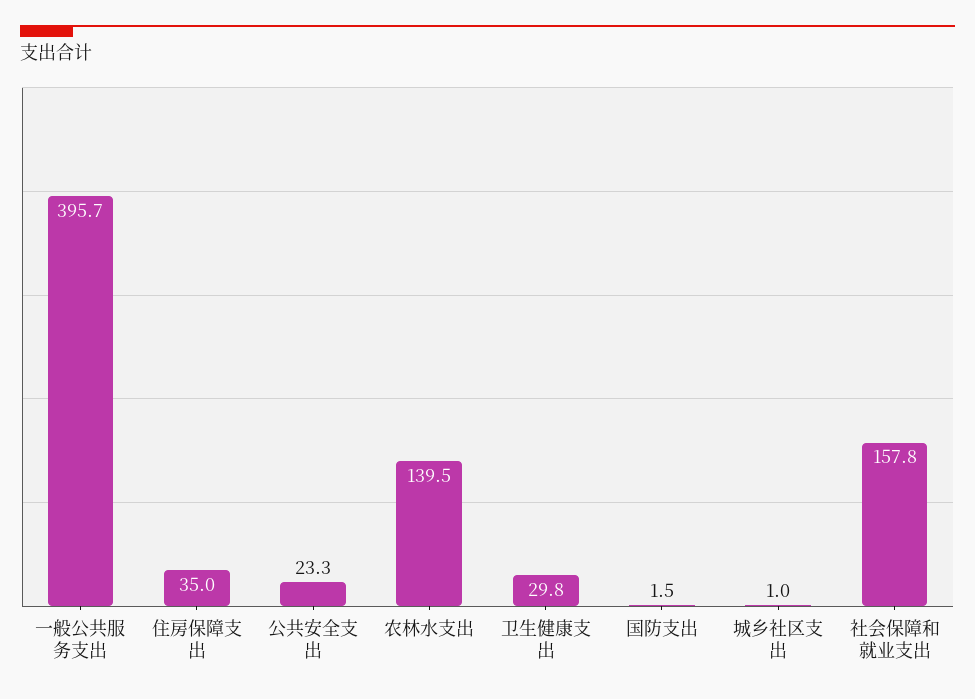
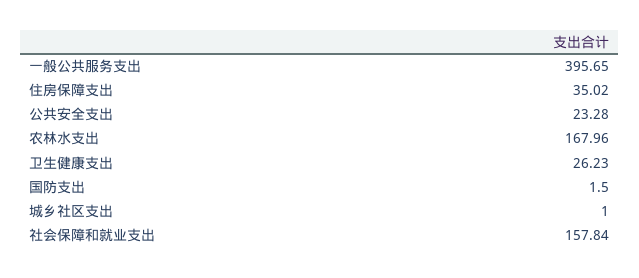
农林水支出: 139.5 -> 167.96
卫生健康支出: 29.8 -> 26.23

